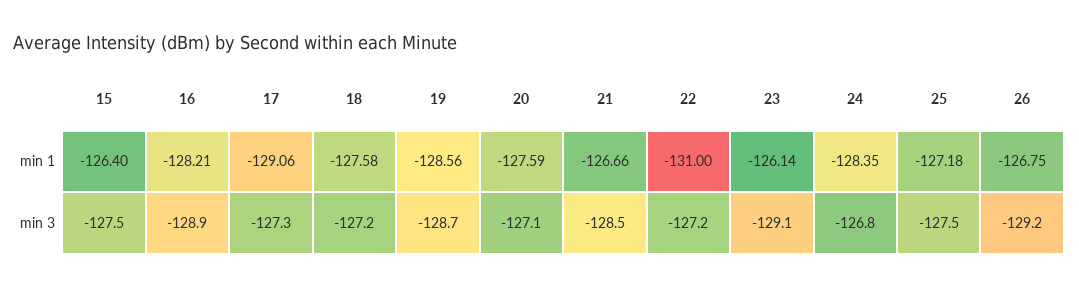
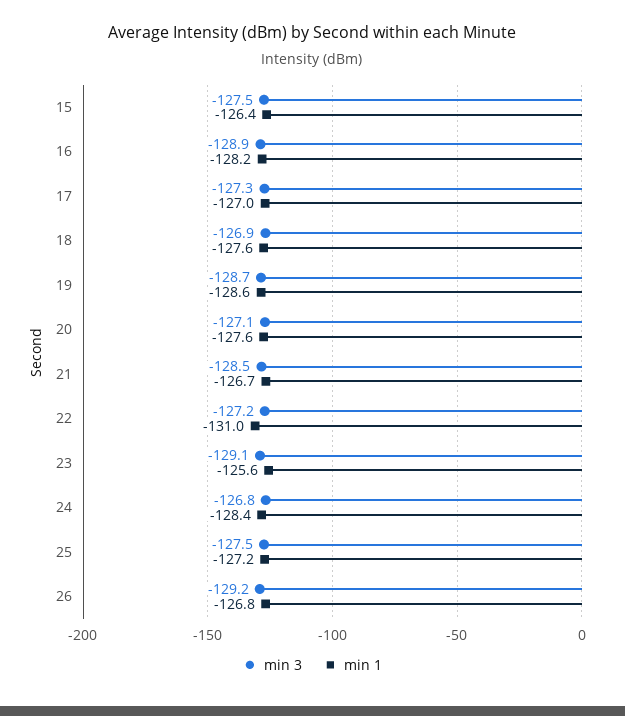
min 1, 17: -129.06 -> -127
min 1, 23: -126.14 -> -125.6
min 3, 18: -127.2 -> -126.9

